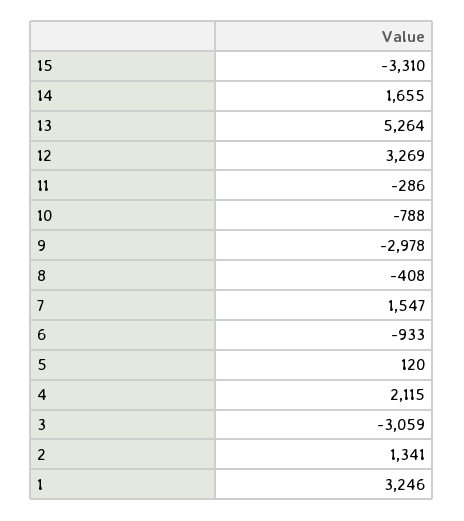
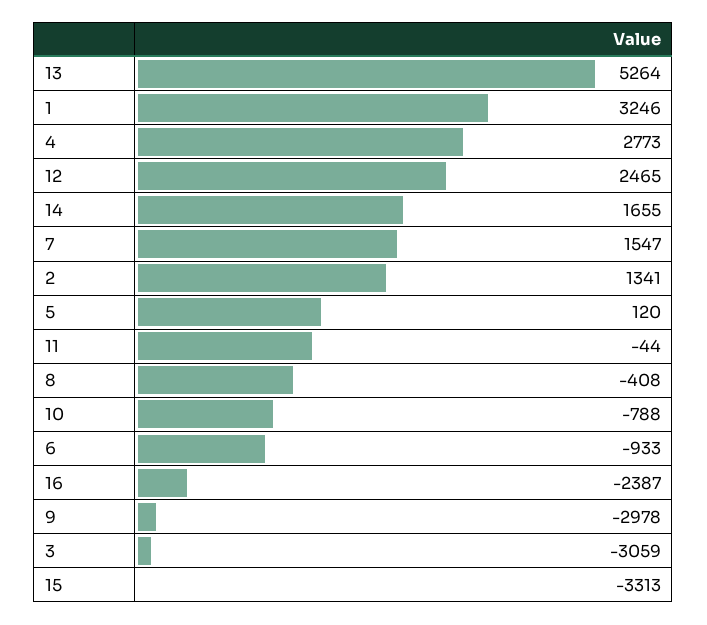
15: -3310 -> -3313
12: 3269 -> 2465
11: -286 -> -44
4: 2115 -> 2773
16: none -> -2387

